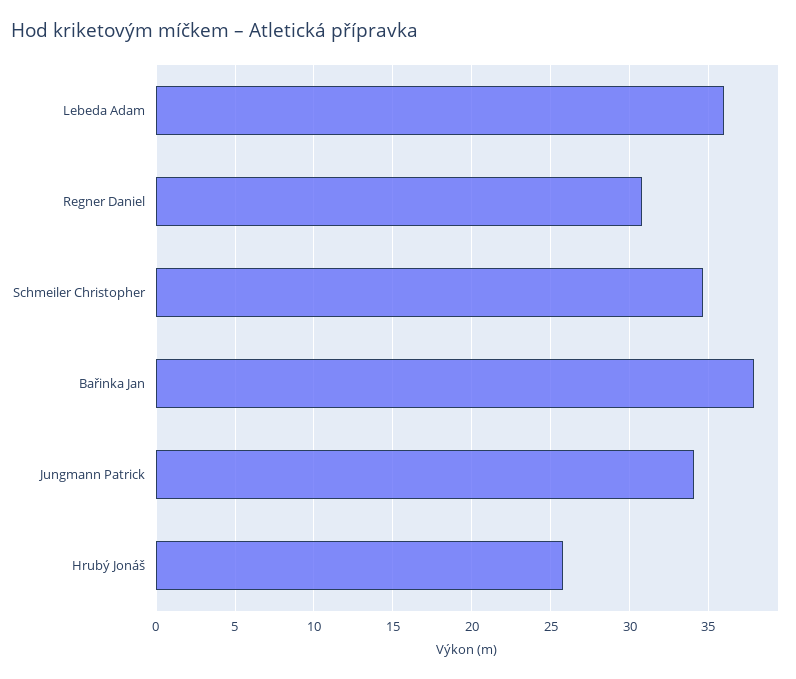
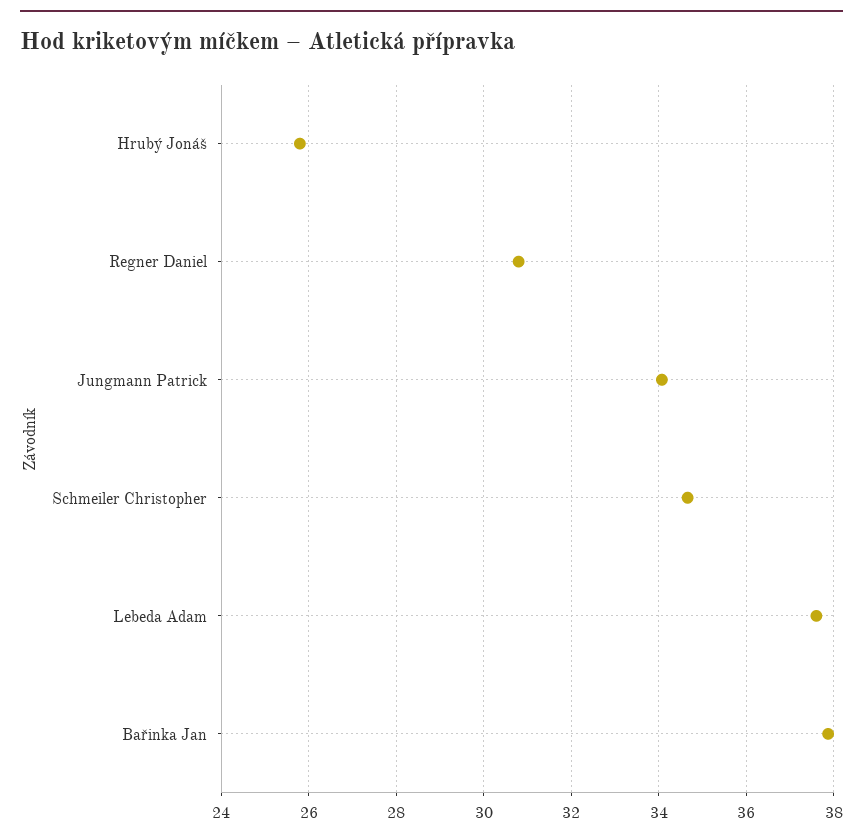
Lebeda Adam: 36 -> 37.6

